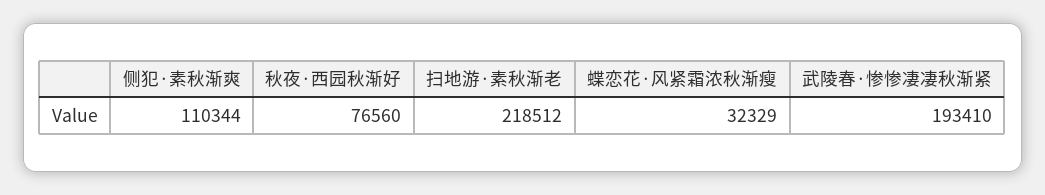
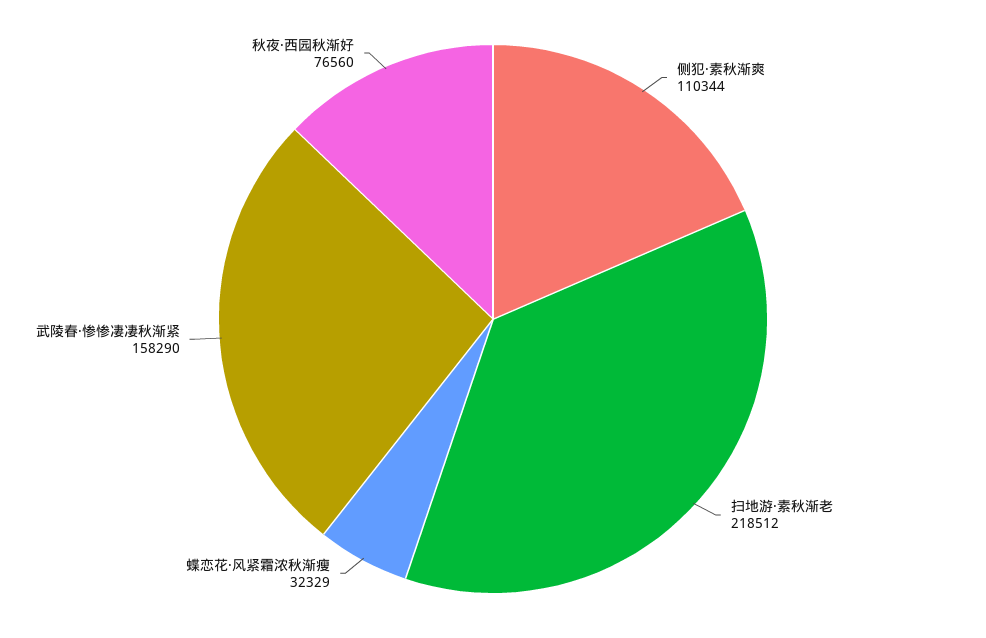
武陵春·惨惨凄凄秋渐紧: 193410 -> 158290

